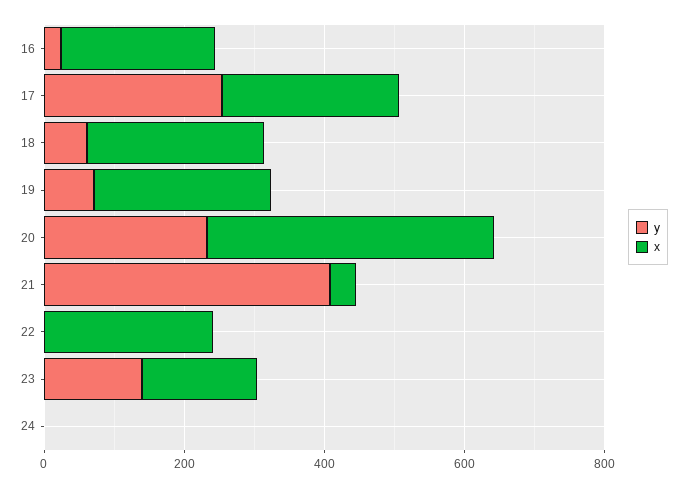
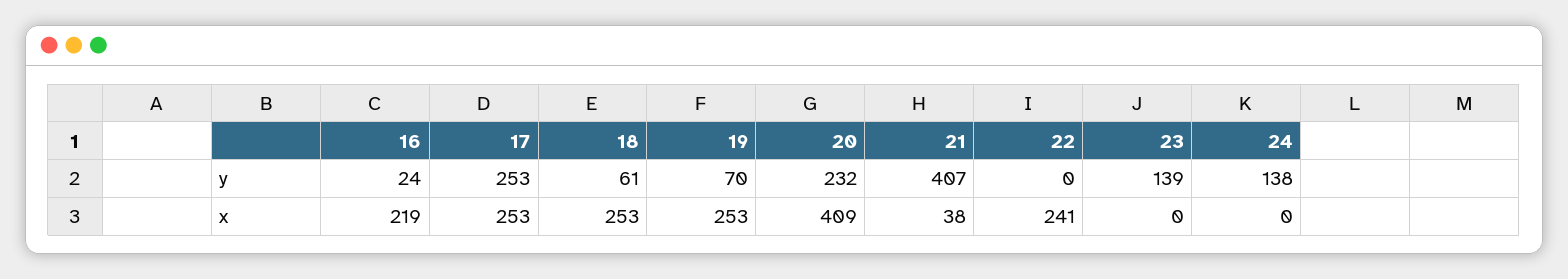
x, 23: 150 -> 0
y, 24: 0 -> 138

